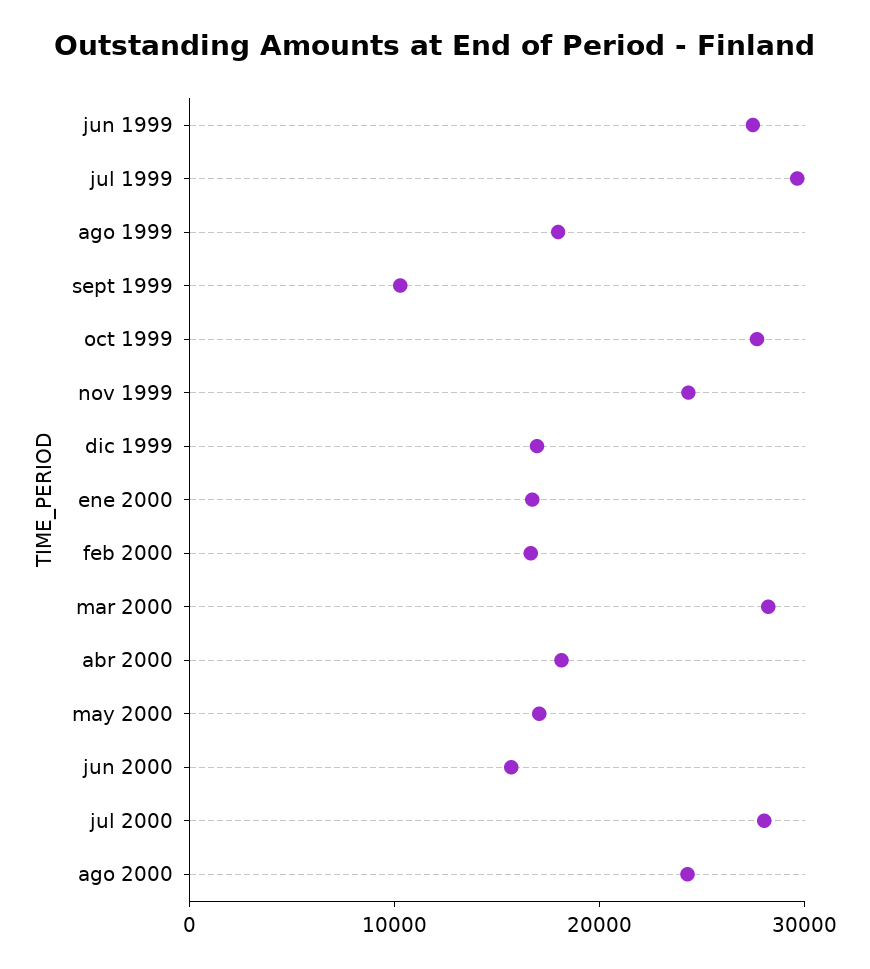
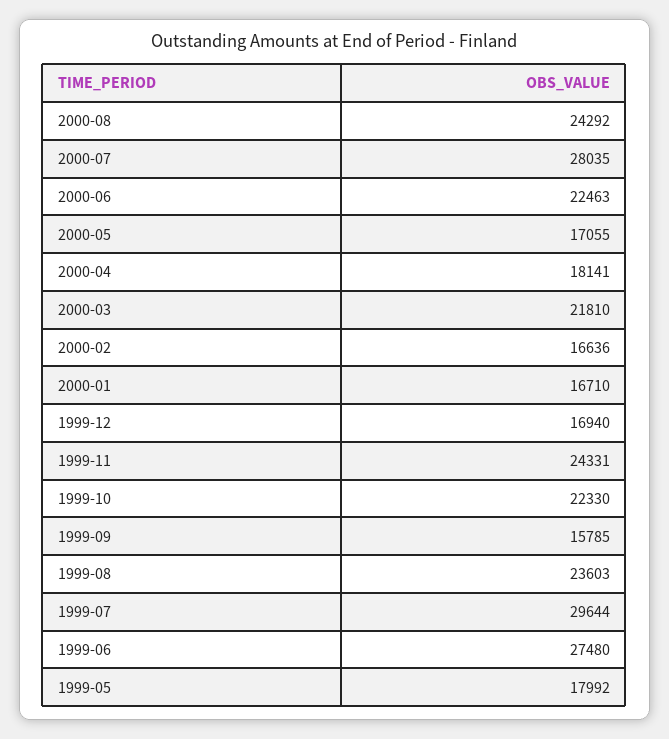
ago 1999: 18000 -> 23603
sept 1999: 10000 -> 15785
oct 1999: 28000 -> 22330
mar 2000: 28000 -> 21810
jun 2000: 16000 -> 22463
1999-05: none -> 17992

